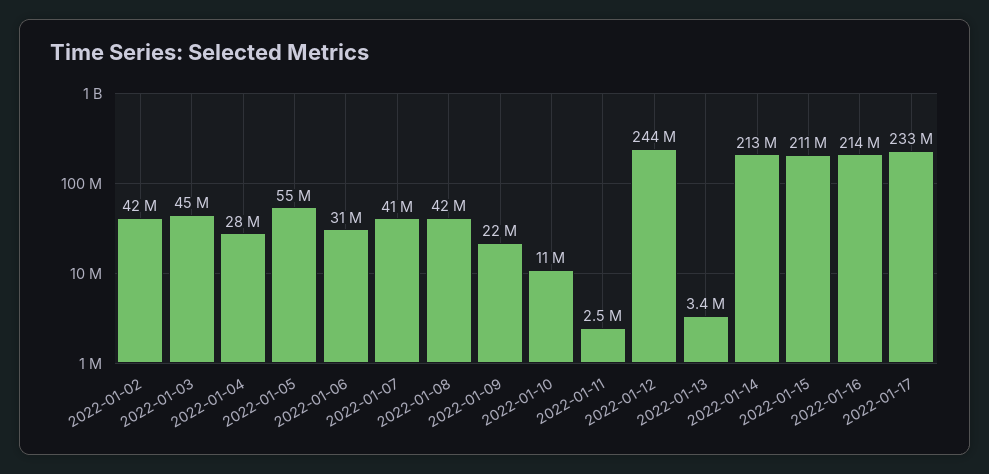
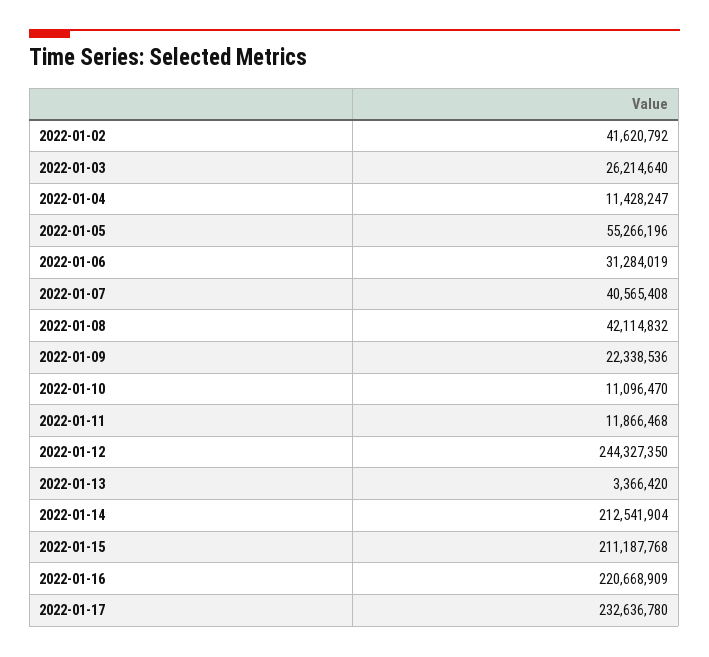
2022-01-03: 45000000 -> 26214640
2022-01-04: 28000000 -> 11428247
2022-01-11: 2500000 -> 11866468
2022-01-16: 214000000 -> 220668909

